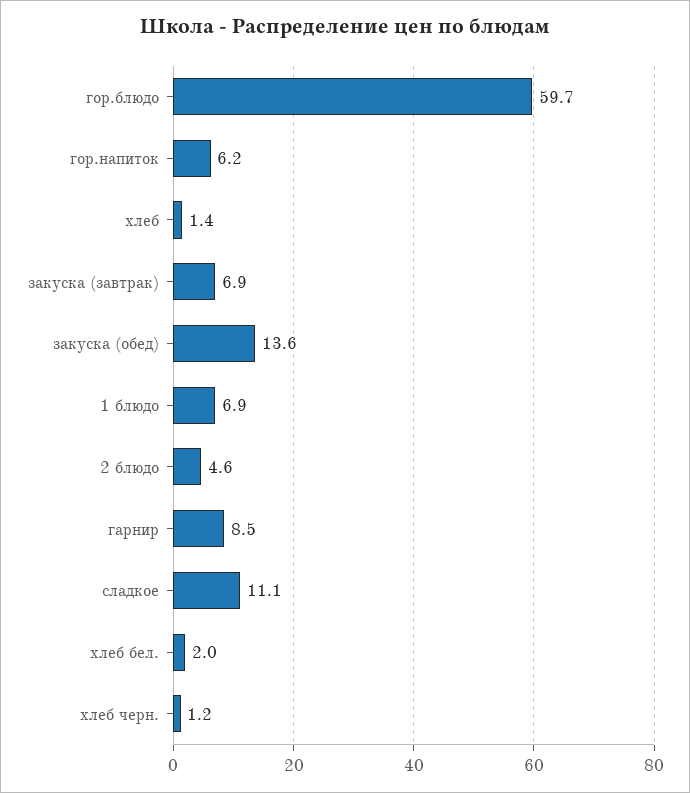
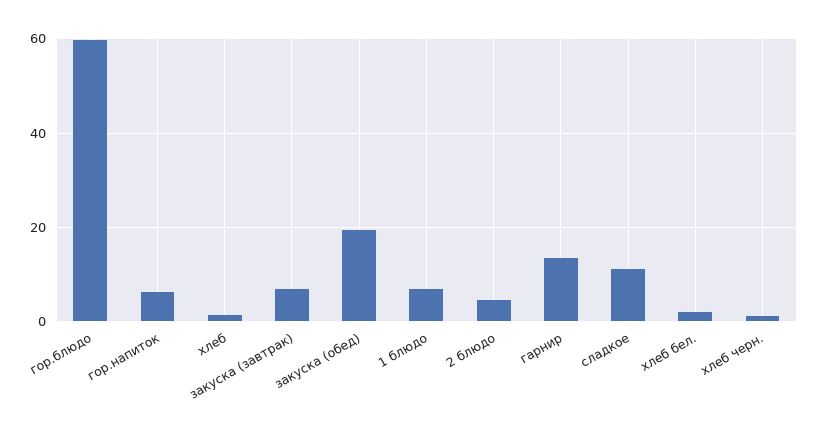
закуска (обед): 13.6 -> 20
гарнир: 8.5 -> 14

